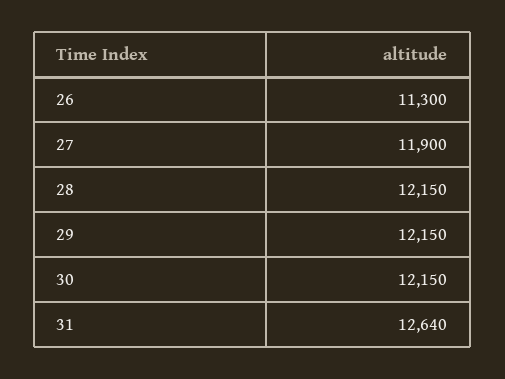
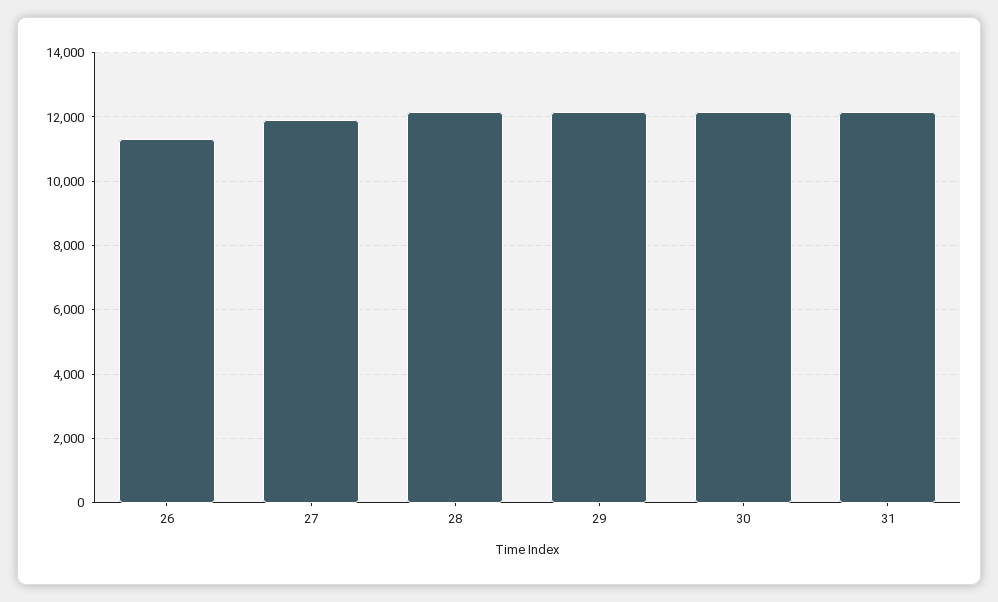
31: 12640 -> 12200

